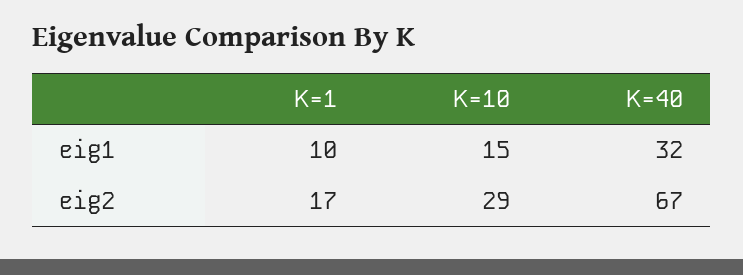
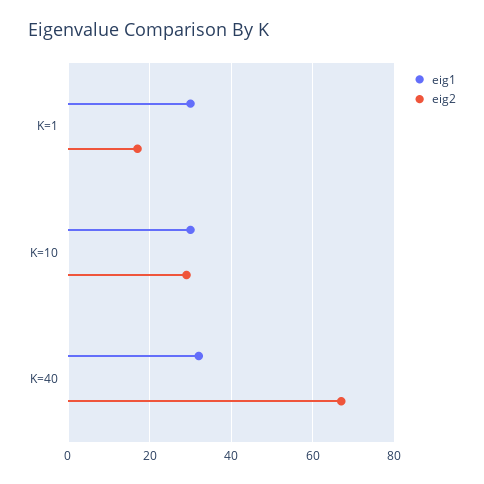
eig1, K=1: 10 -> 30
eig1, K=10: 15 -> 30

